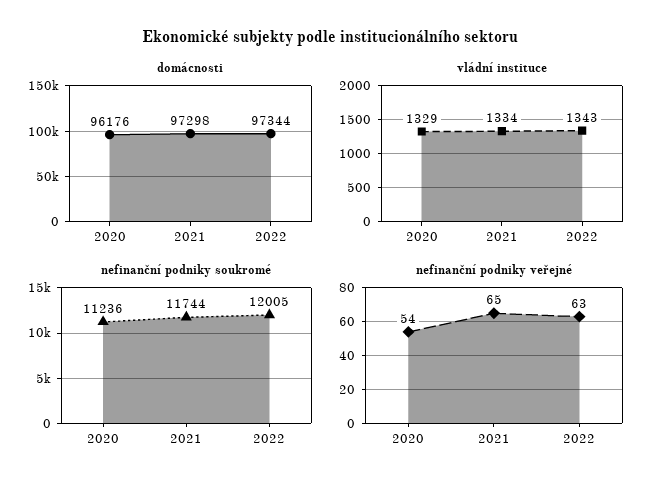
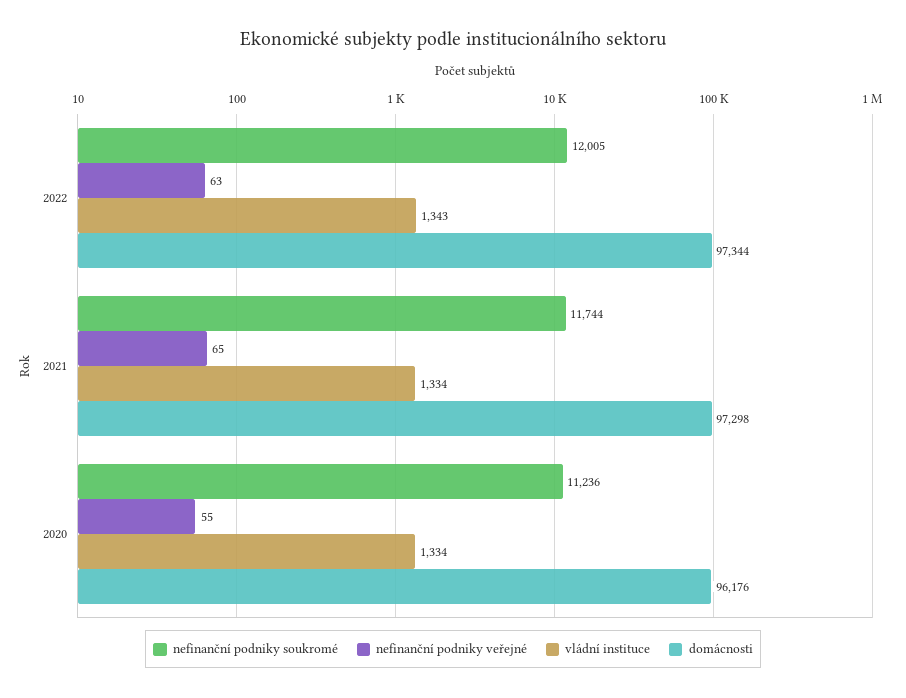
vládní instituce, 2020: 1329 -> 1334
nefinanční podniky veřejné, 2020: 54 -> 55

